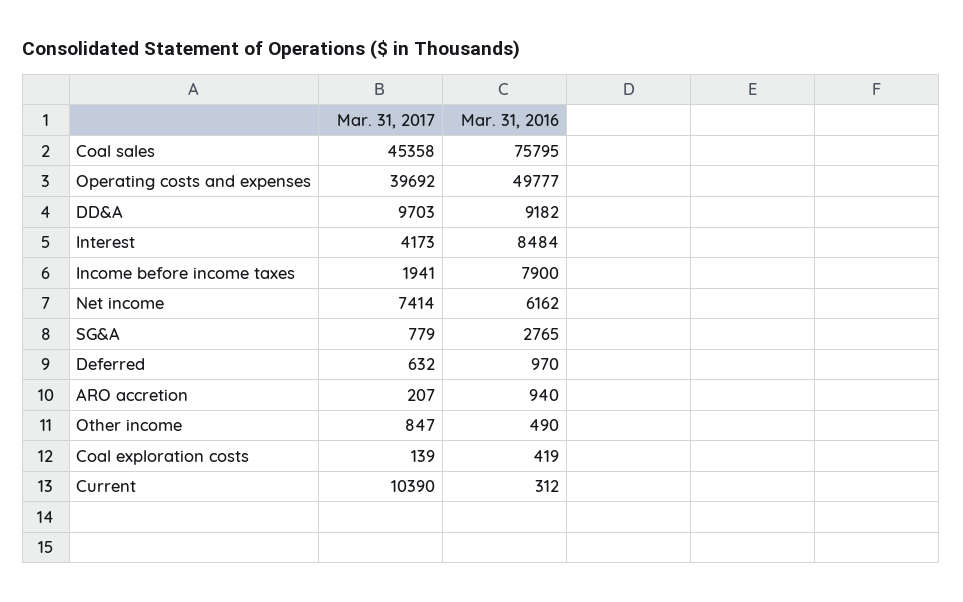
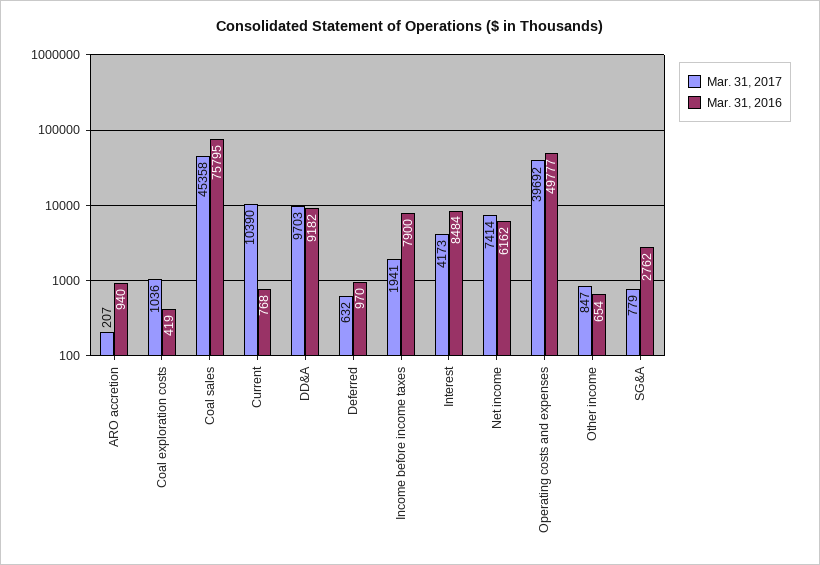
Mar. 31, 2016, SG&A: 2765 -> 2762
Mar. 31, 2016, Other income: 490 -> 654
Mar. 31, 2017, Coal exploration costs: 139 -> 1036
Mar. 31, 2016, Current: 312 -> 768

